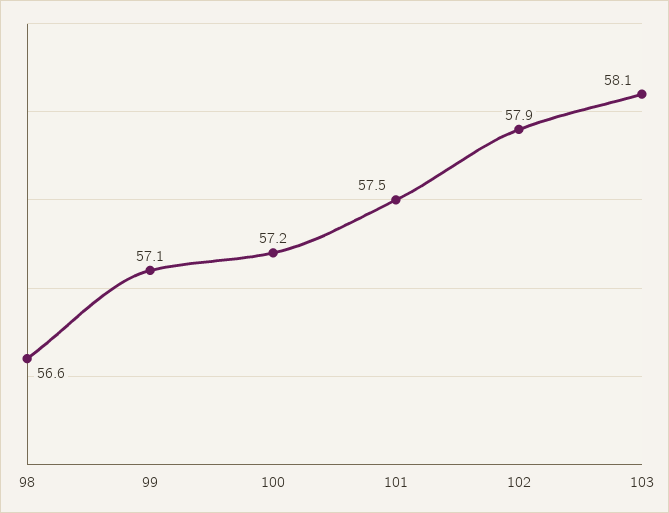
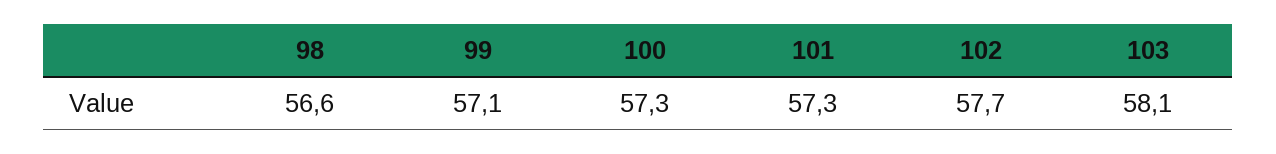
100: 57.2 -> 57.3
101: 57.5 -> 57.3
102: 57.9 -> 57.7

